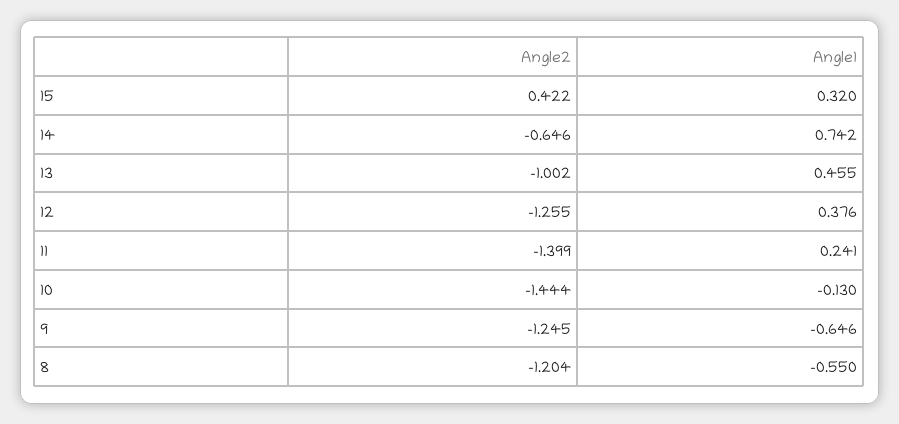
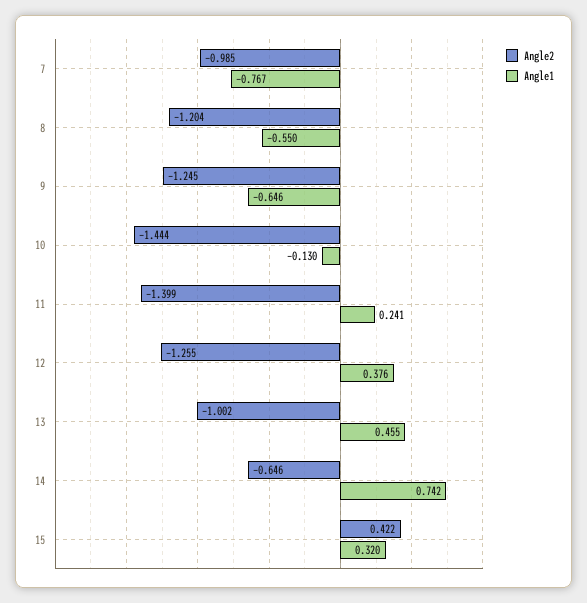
Angle2, 7: none -> -0.985
Angle1, 7: none -> -0.767

